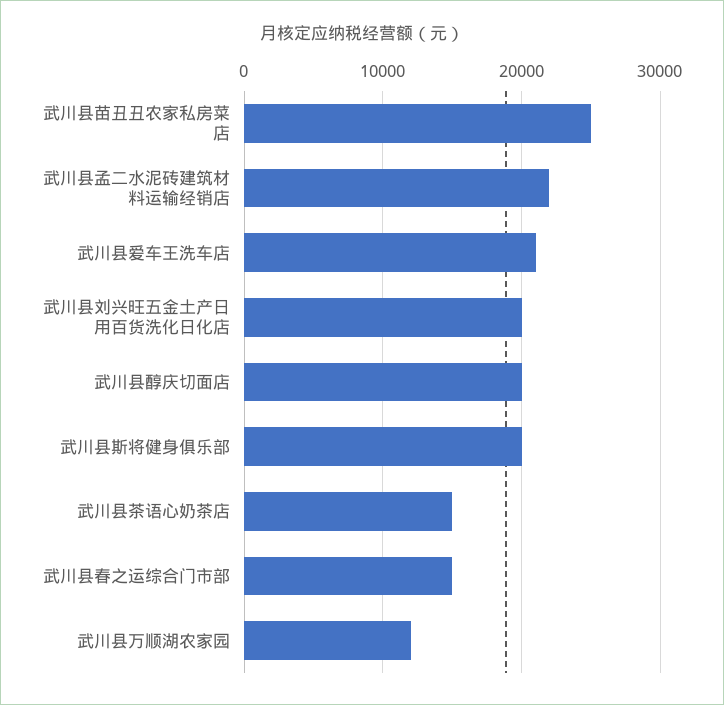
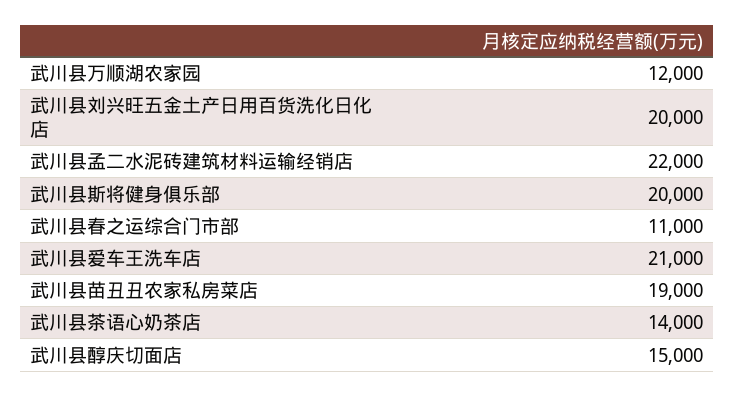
武川县苗丑丑农家私房菜店: 25000 -> 19000
武川县醇庆切面店: 20000 -> 15000
武川县茶语心奶茶店: 15000 -> 14000
武川县春之运综合门市部: 15000 -> 11000

